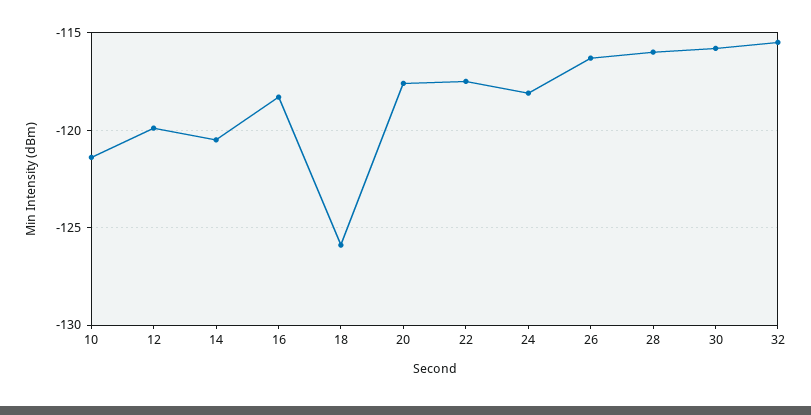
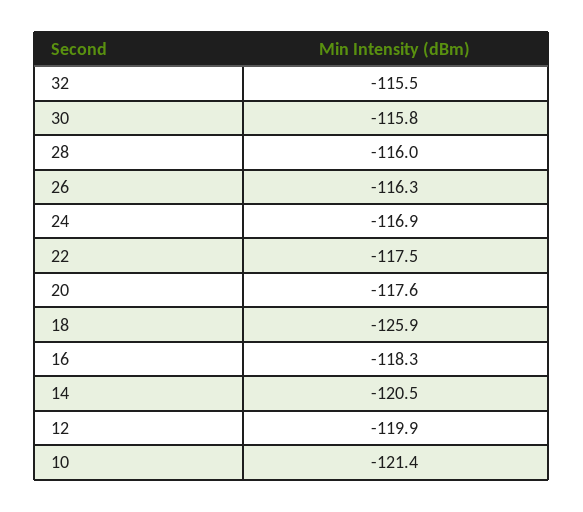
24: -118 -> -116.9

